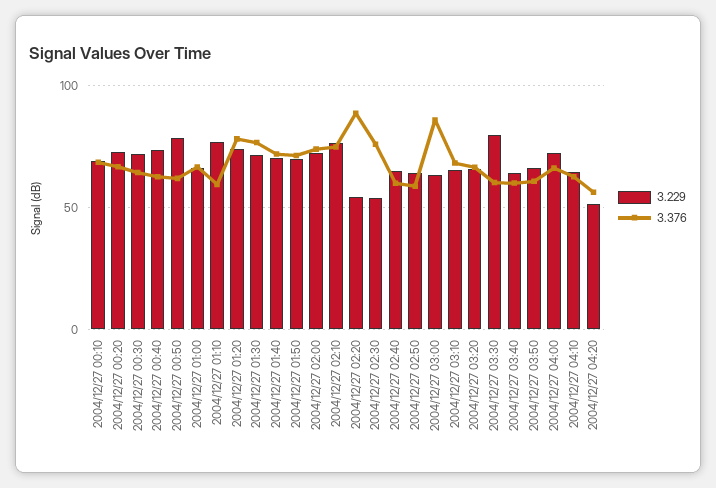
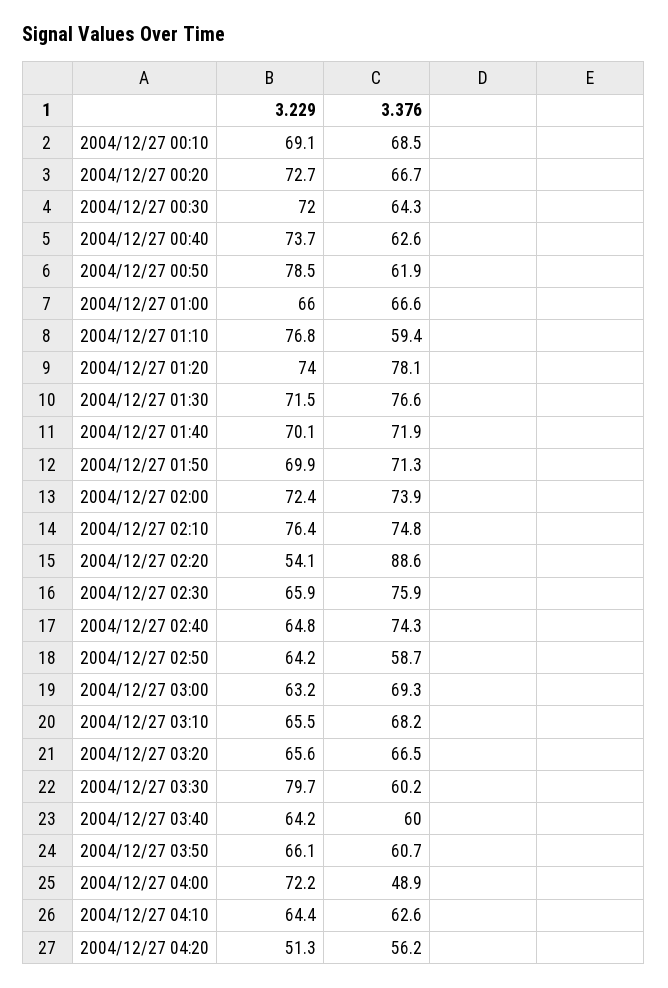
3.229, 2004/12/27 02:30: 55 -> 65.9
3.376, 2004/12/27 02:40: 60 -> 74.3
3.376, 2004/12/27 03:00: 85 -> 69.3
3.376, 2004/12/27 04:00: 65 -> 48.9

